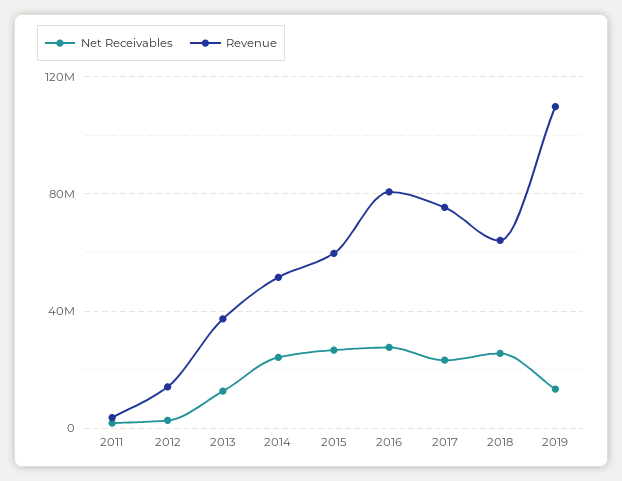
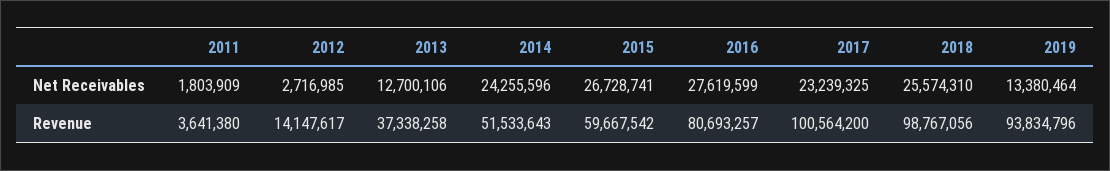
Revenue, 2017: 75000000 -> 100564200
Revenue, 2018: 65000000 -> 98767056
Revenue, 2019: 110000000 -> 93834796

